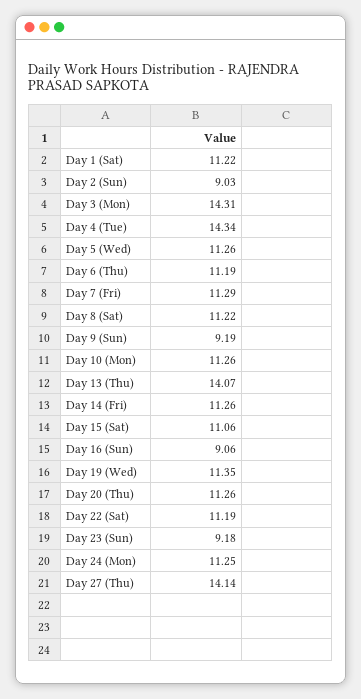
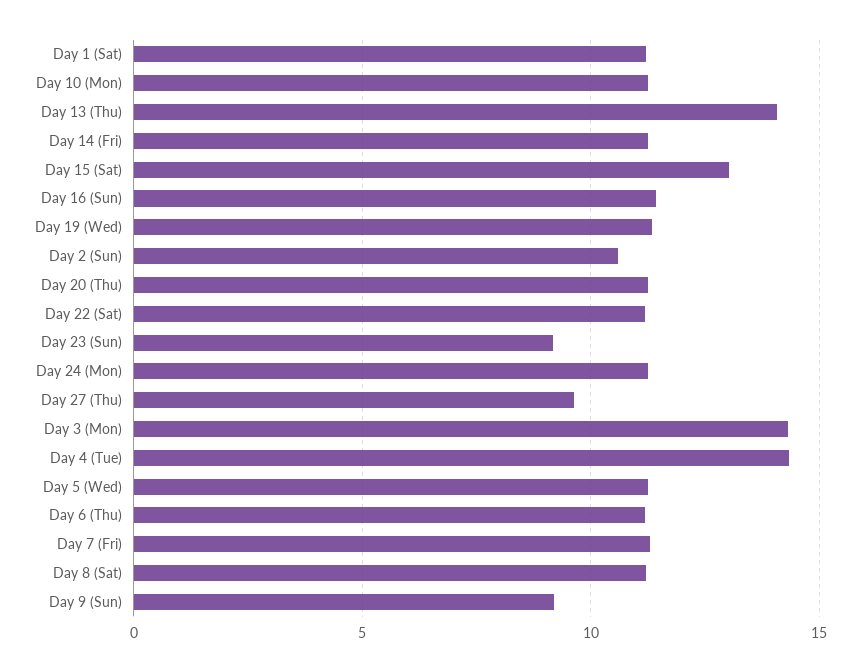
Day 2 (Sun): 9.03 -> 10.5
Day 15 (Sat): 11.06 -> 13
Day 16 (Sun): 9.06 -> 11.5
Day 27 (Thu): 14.14 -> 9.5

